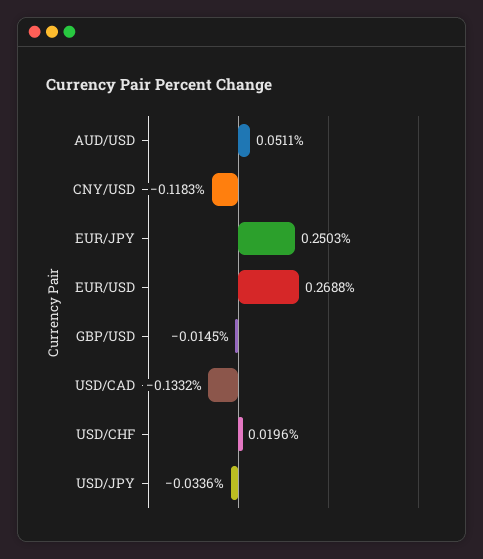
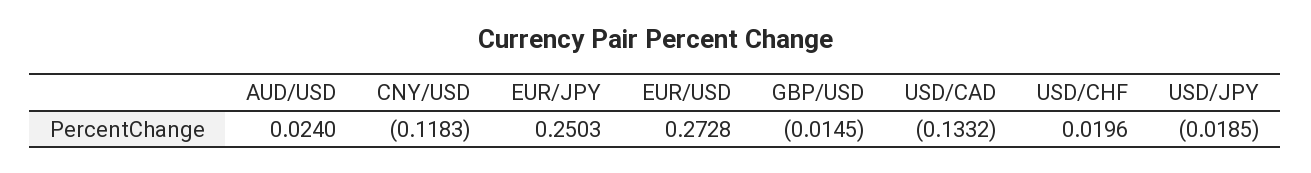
AUD/USD: 0.0511 -> 0.024
EUR/USD: 0.2688 -> 0.2728
USD/JPY: -0.0336 -> -0.0185

